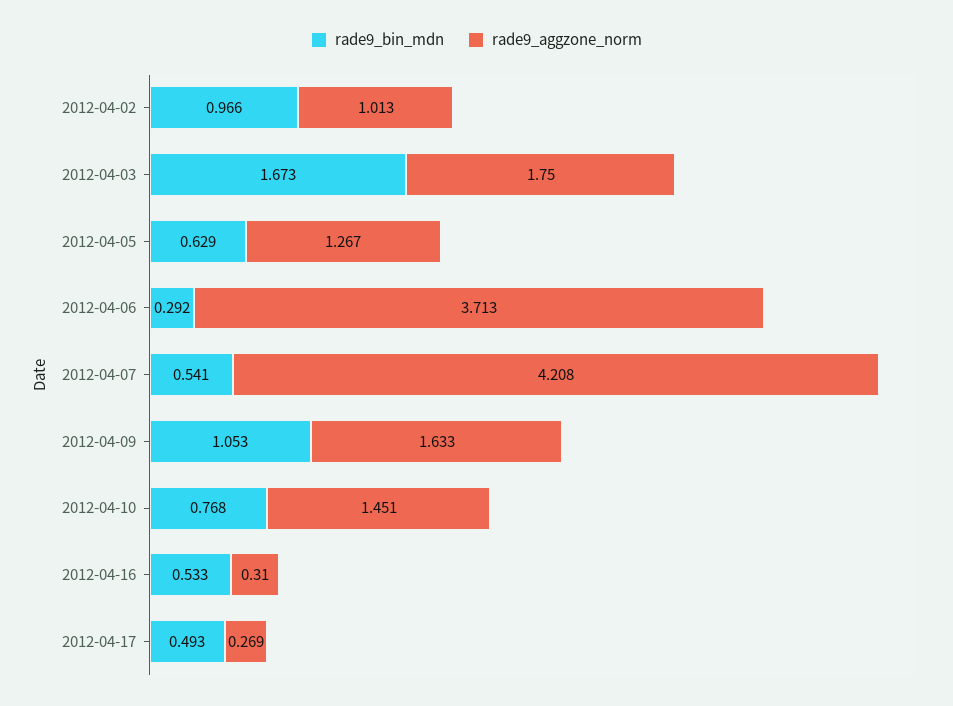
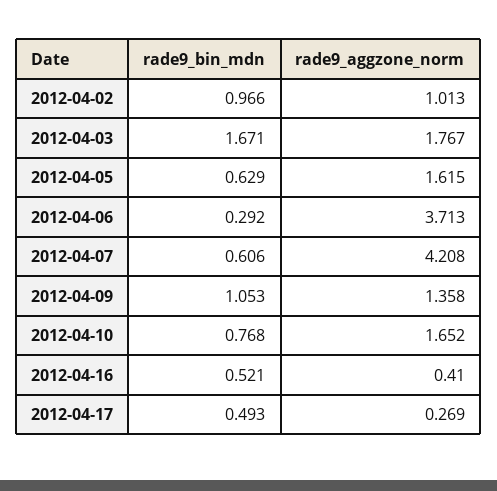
rade9_bin_mdn, 2012-04-03: 1.673 -> 1.671
rade9_aggzone_norm, 2012-04-03: 1.75 -> 1.767
rade9_aggzone_norm, 2012-04-05: 1.267 -> 1.615
rade9_bin_mdn, 2012-04-07: 0.541 -> 0.606
rade9_aggzone_norm, 2012-04-09: 1.633 -> 1.358
rade9_aggzone_norm, 2012-04-10: 1.451 -> 1.652
rade9_bin_mdn, 2012-04-16: 0.533 -> 0.521
rade9_aggzone_norm, 2012-04-16: 0.31 -> 0.41

